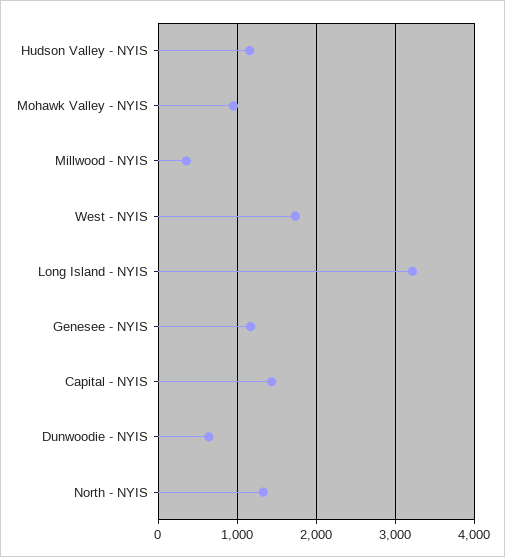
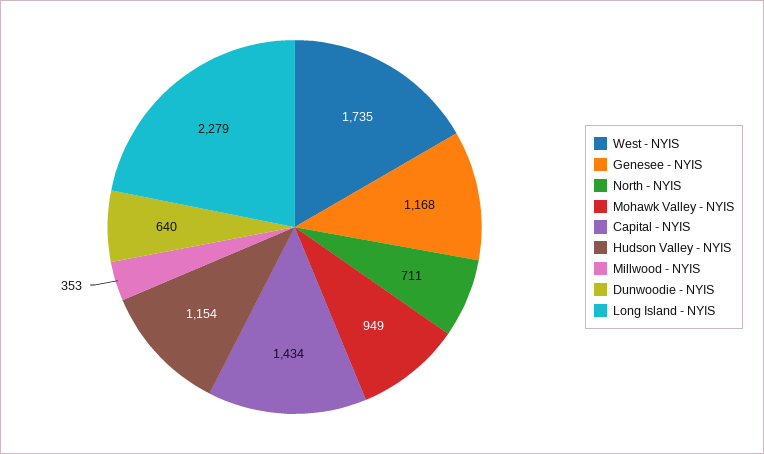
Long Island - NYIS: 3200 -> 2279
North - NYIS: 1300 -> 711

